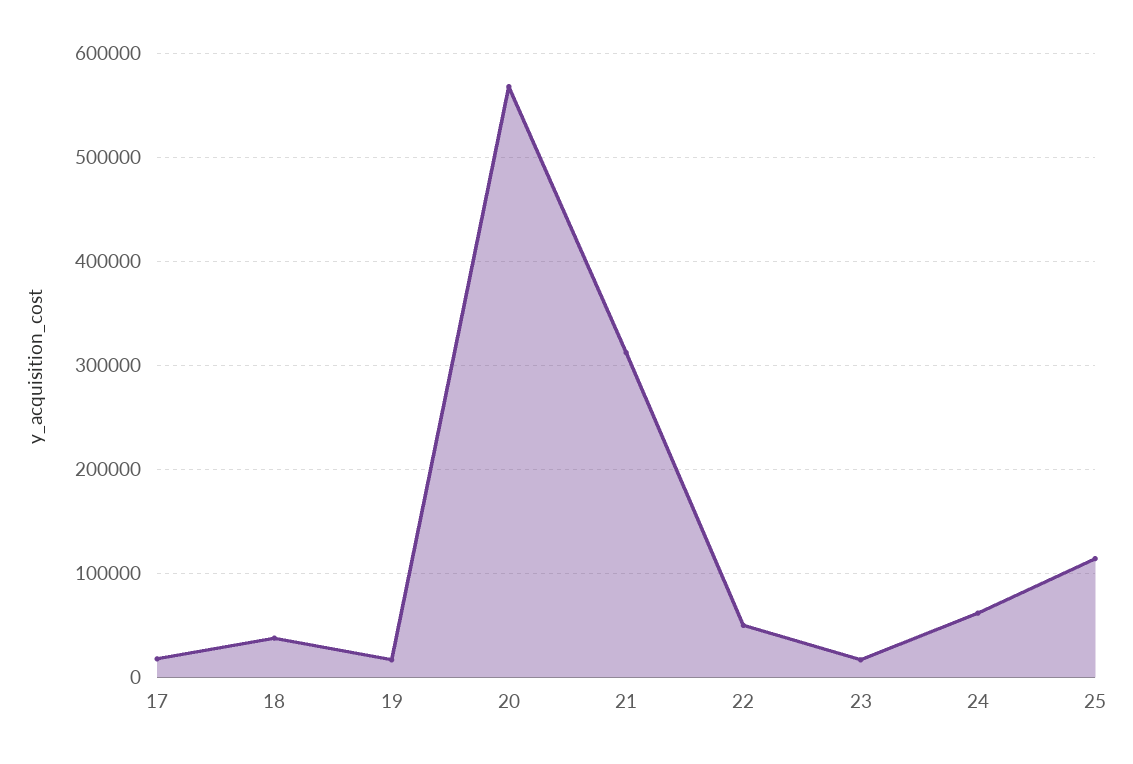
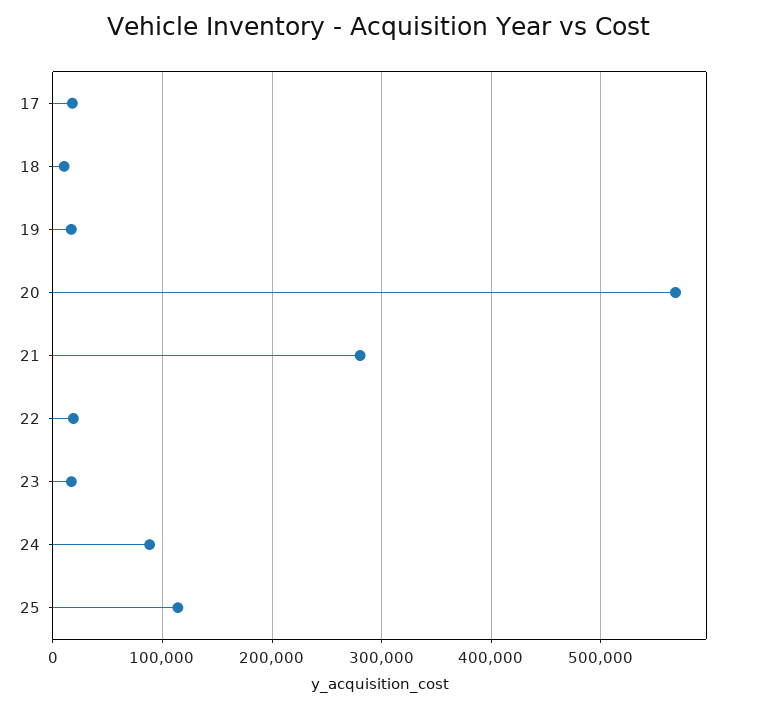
18: 40000 -> 10000
21: 310000 -> 280000
22: 50000 -> 20000
24: 60000 -> 90000

